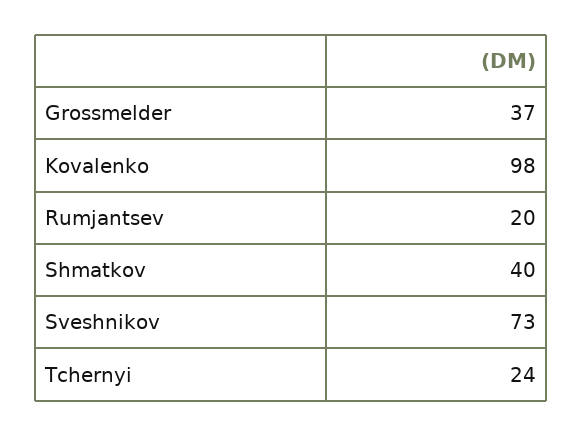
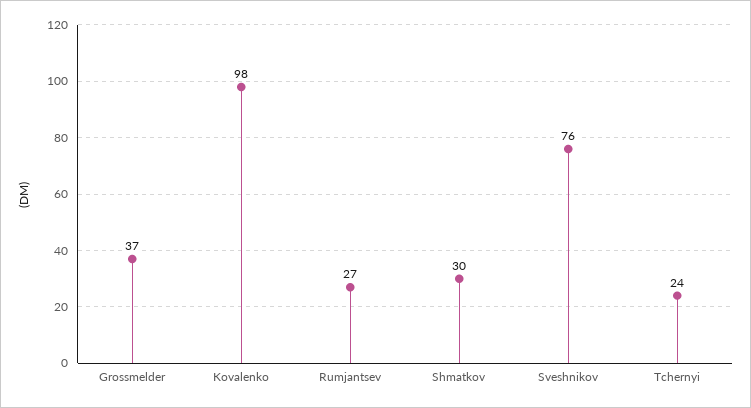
Rumjantsev: 20 -> 27
Shmatkov: 40 -> 30
Sveshnikov: 73 -> 76

